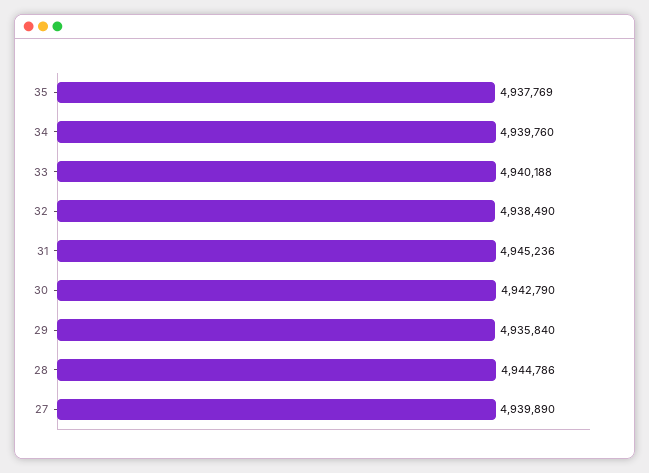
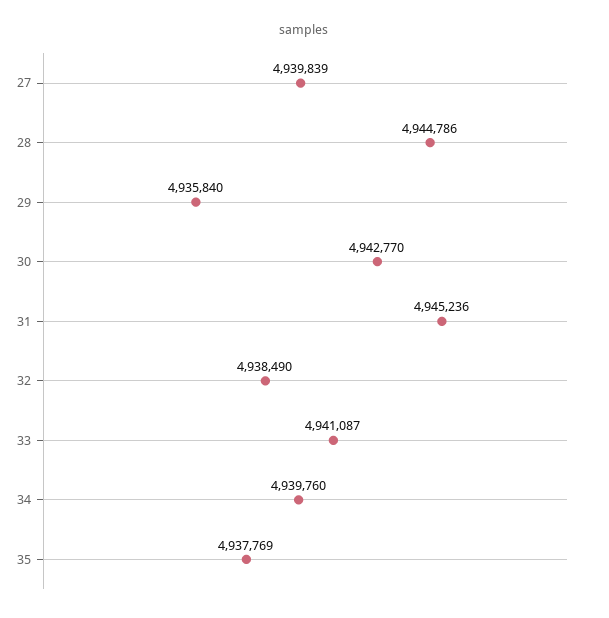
33: 4940188 -> 4941087
30: 4942790 -> 4942770
27: 4939890 -> 4939839

